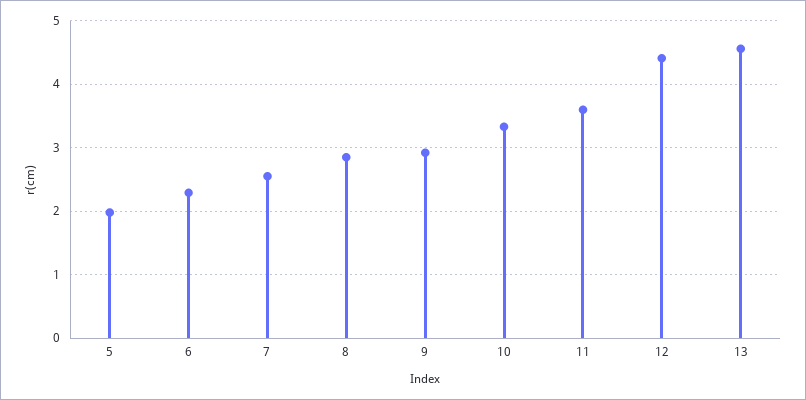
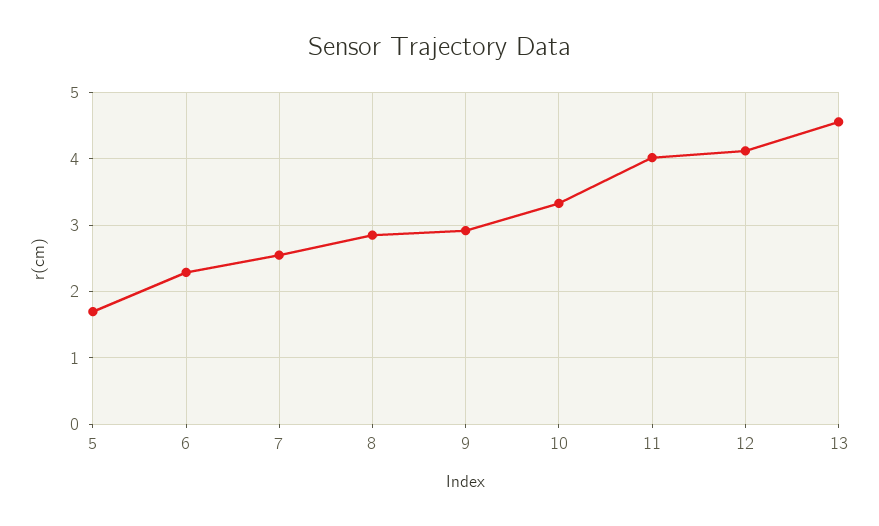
5: 2 -> 1.7
11: 3.6 -> 4
12: 4.4 -> 4.1

